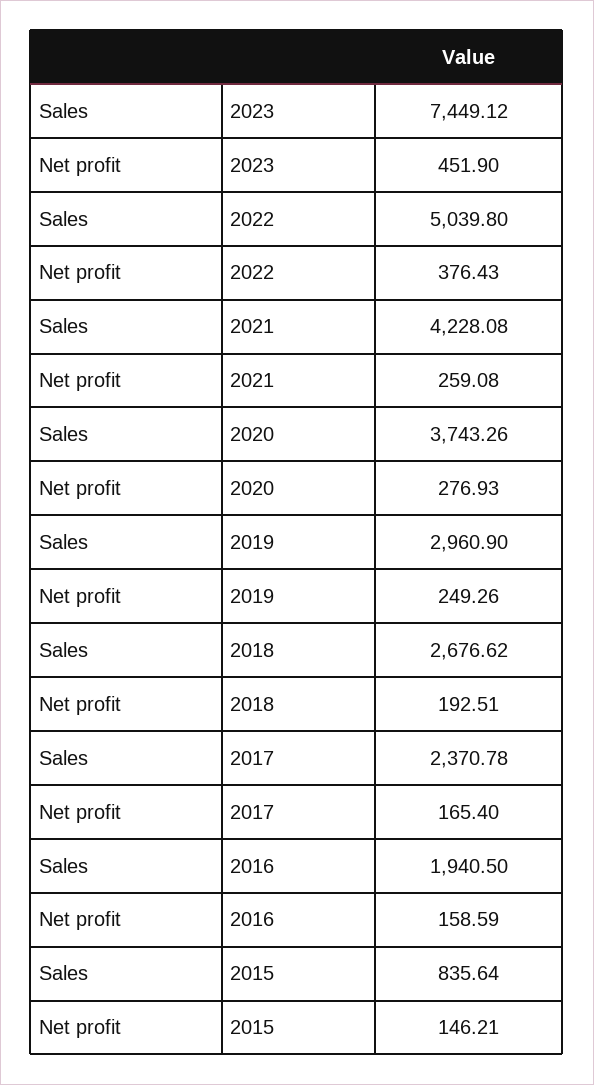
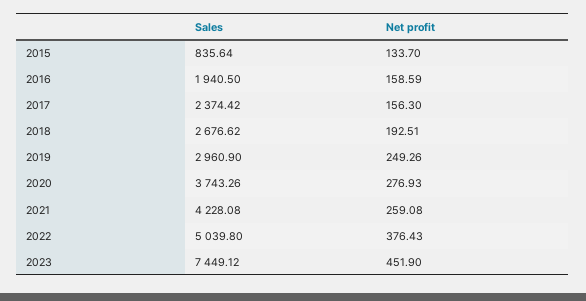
Sales, 2017: 2370.78 -> 2374.42
Net profit, 2017: 165.4 -> 156.3
Net profit, 2015: 146.21 -> 133.7

